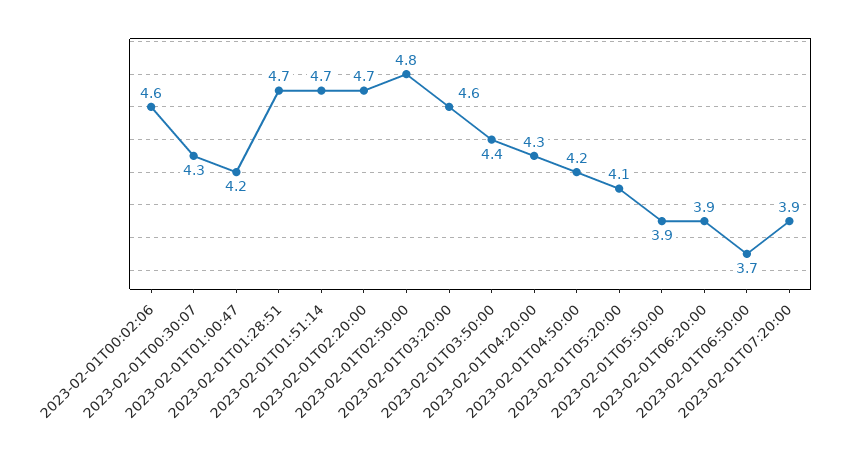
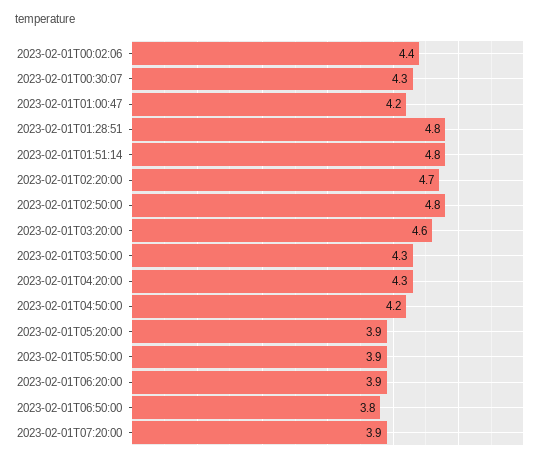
2023-02-01T00:02:06: 4.6 -> 4.4
2023-02-01T01:28:51: 4.7 -> 4.8
2023-02-01T01:51:14: 4.7 -> 4.8
2023-02-01T03:50:00: 4.4 -> 4.3
2023-02-01T05:20:00: 4.1 -> 3.9
2023-02-01T06:50:00: 3.7 -> 3.8

